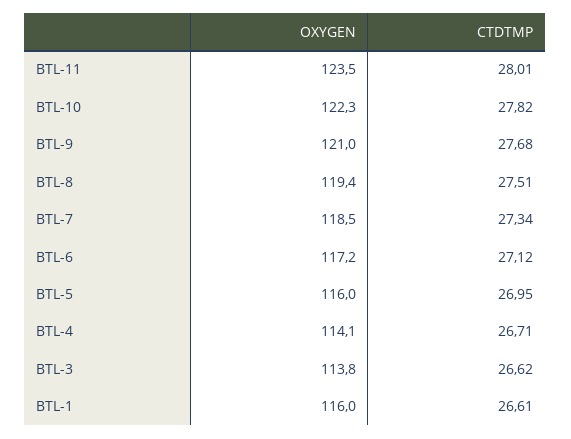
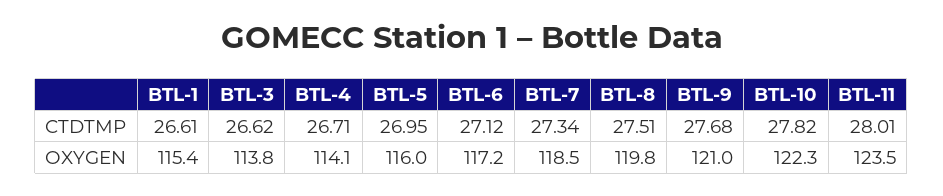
OXYGEN, BTL-8: 119.4 -> 119.8
OXYGEN, BTL-1: 116 -> 115.4

